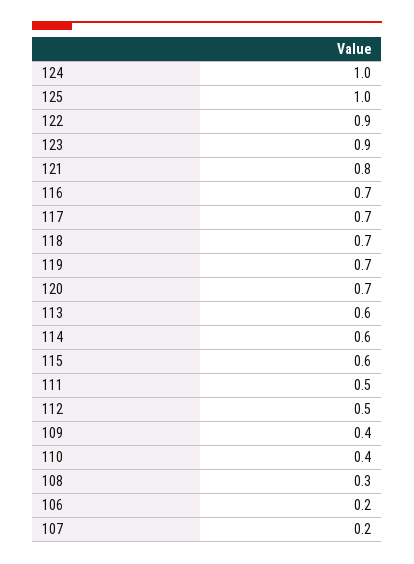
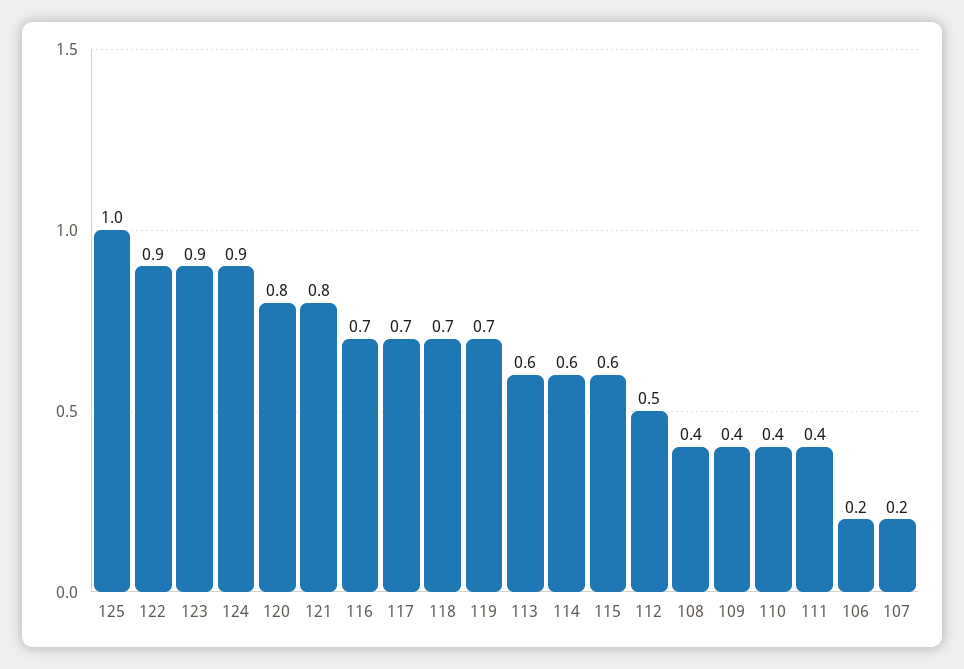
124: 1 -> 0.9
120: 0.7 -> 0.8
111: 0.5 -> 0.4
108: 0.3 -> 0.4

